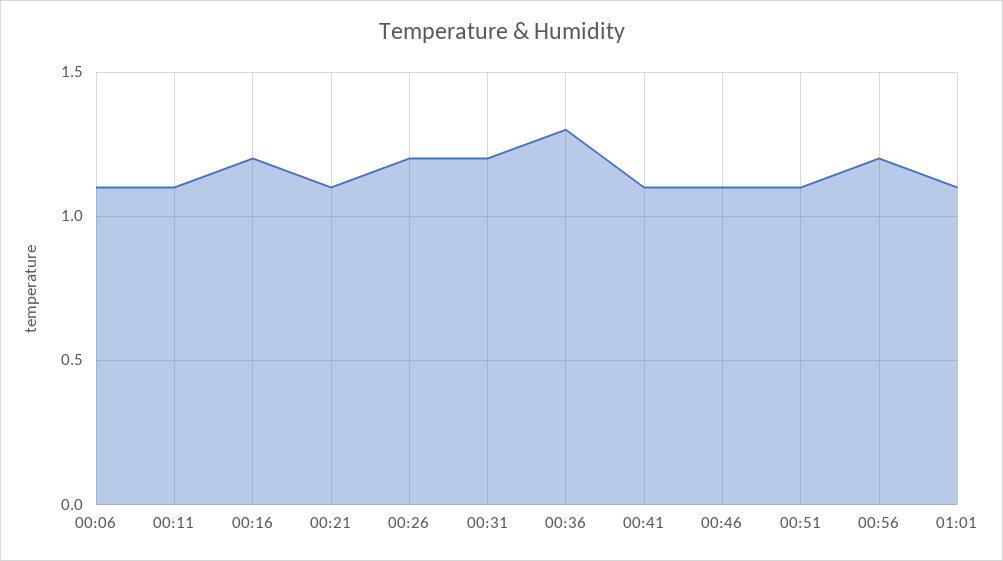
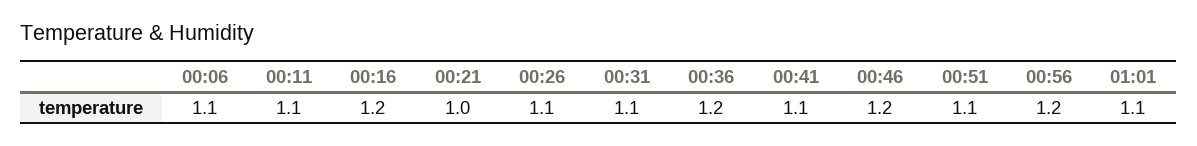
00:21: 1.1 -> 1
00:26: 1.2 -> 1.1
00:31: 1.2 -> 1.1
00:36: 1.3 -> 1.2
00:46: 1.1 -> 1.2

